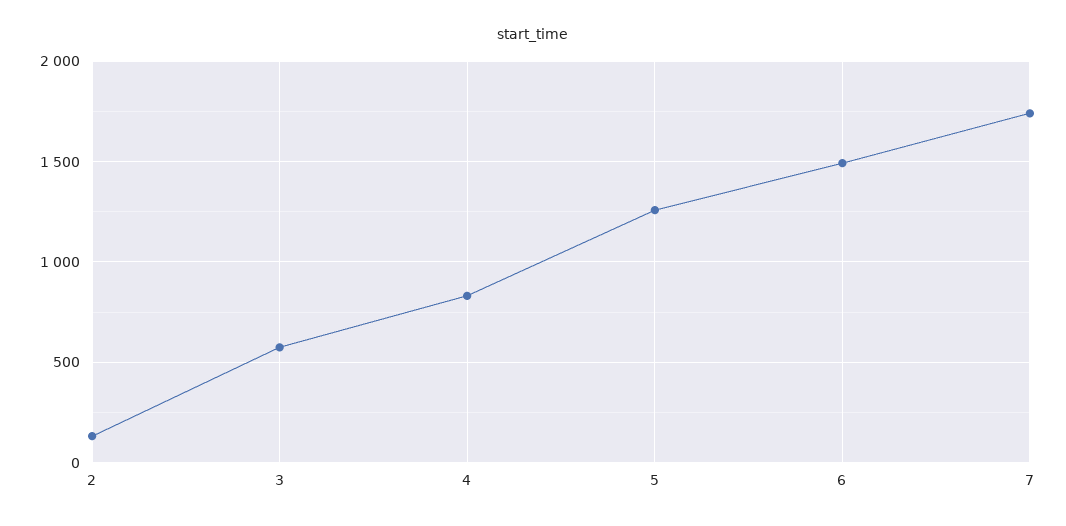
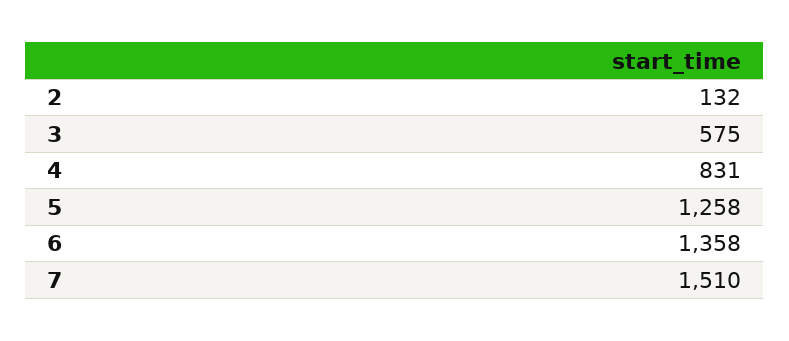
6: 1500 -> 1358
7: 1750 -> 1510

